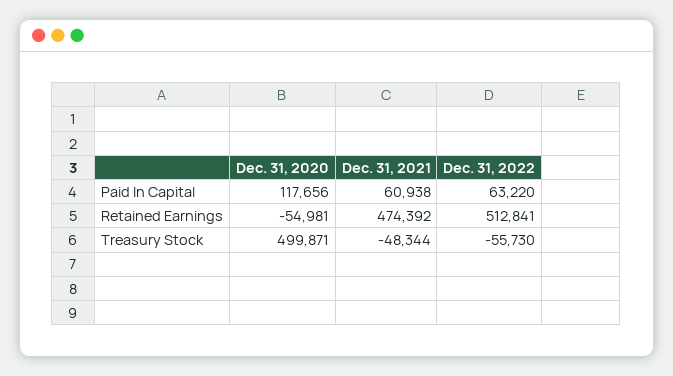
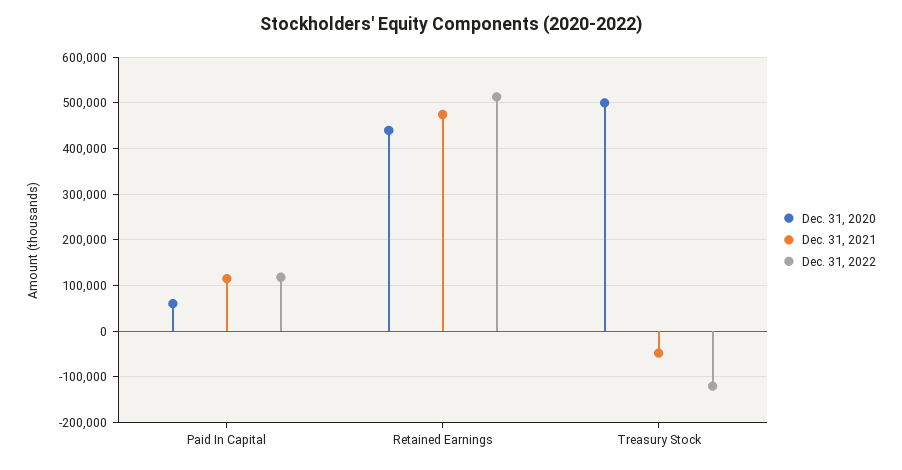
Dec. 31, 2020, Paid In Capital: 117656 -> 60000
Dec. 31, 2021, Paid In Capital: 60938 -> 120000
Dec. 31, 2022, Paid In Capital: 63220 -> 120000
Dec. 31, 2020, Retained Earnings: -54981 -> 440000
Dec. 31, 2022, Treasury Stock: -55730 -> -120000

